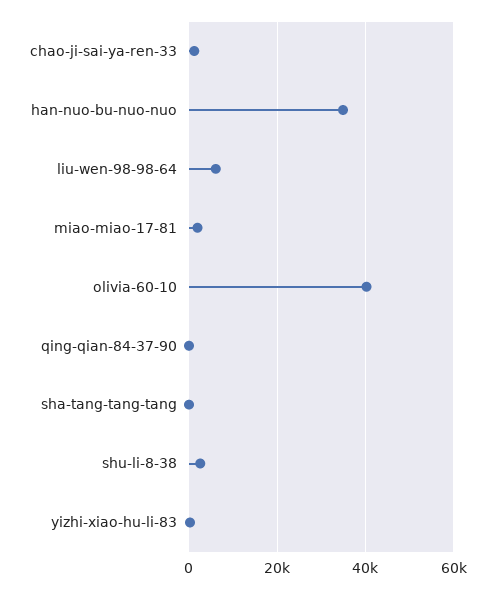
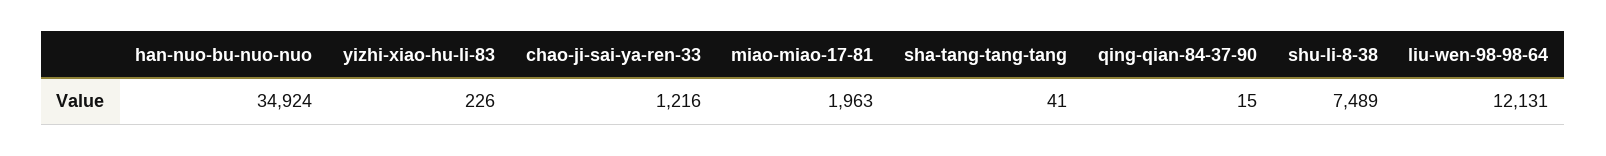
liu-wen-98-98-64: 6000 -> 12131
olivia-60-10: 40000 -> none
shu-li-8-38: 2000 -> 7489

